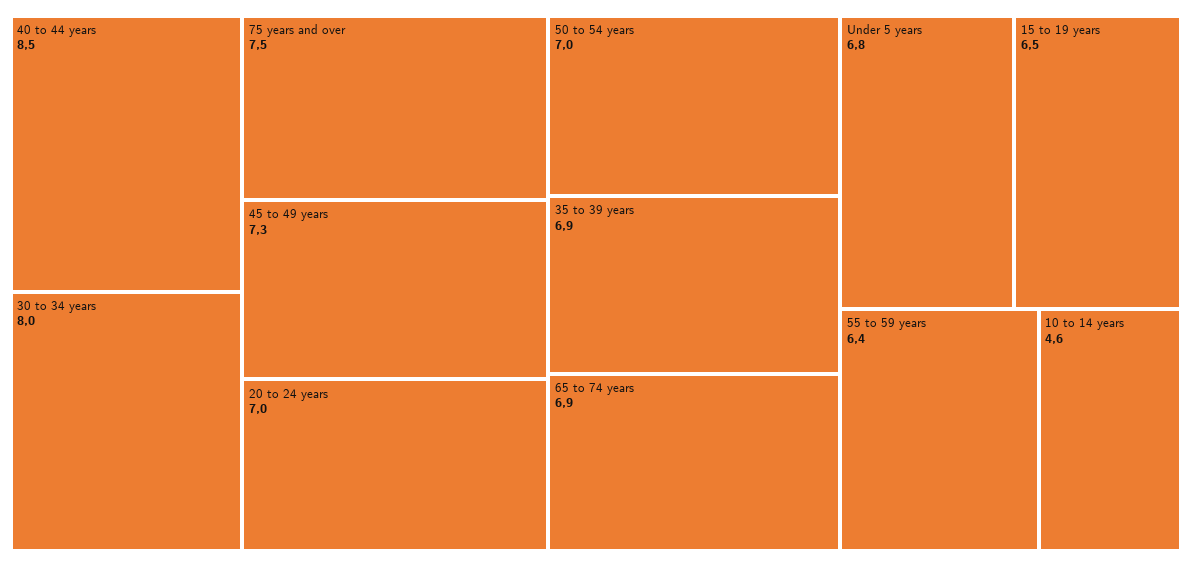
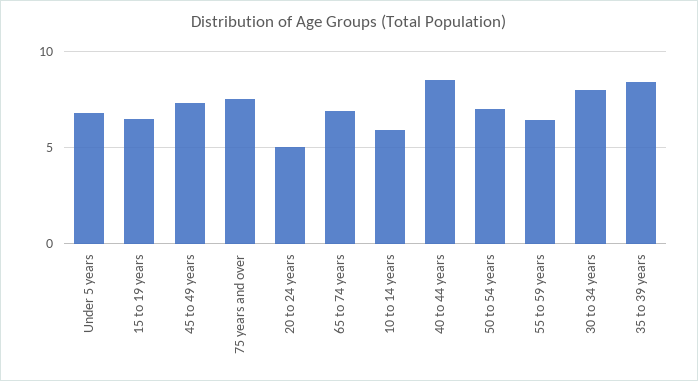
20 to 24 years: 7 -> 5
35 to 39 years: 6.9 -> 8.5
10 to 14 years: 4.6 -> 6

